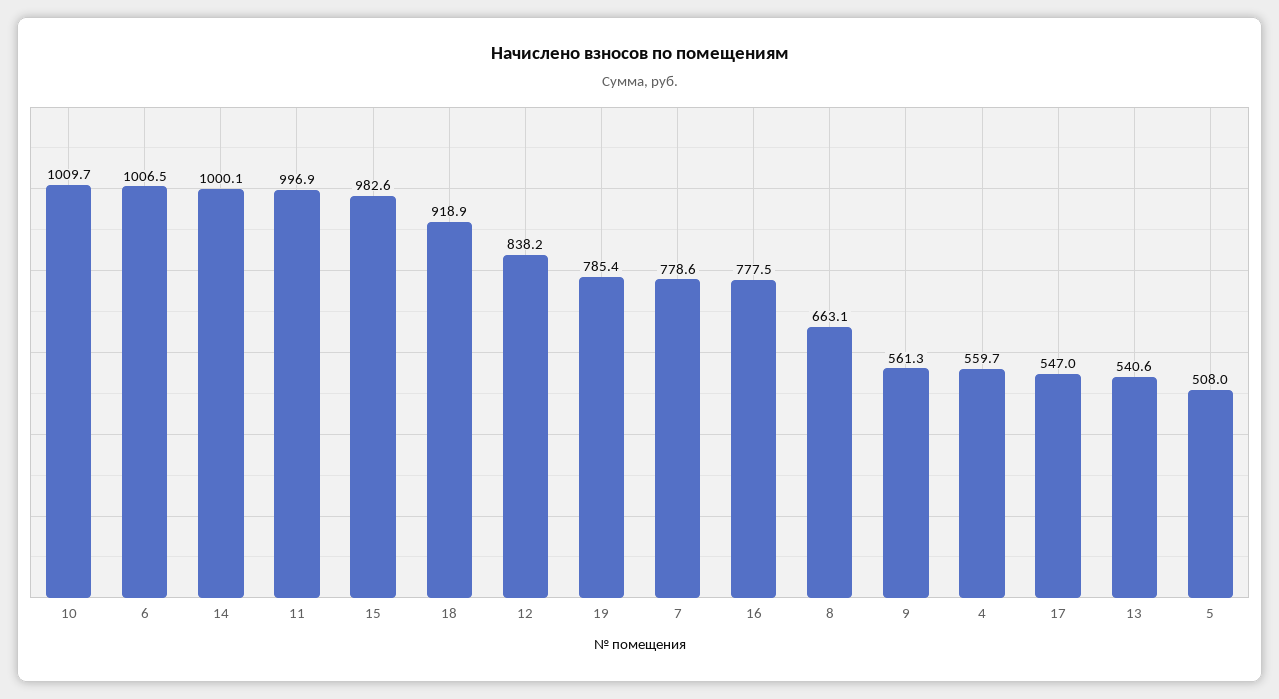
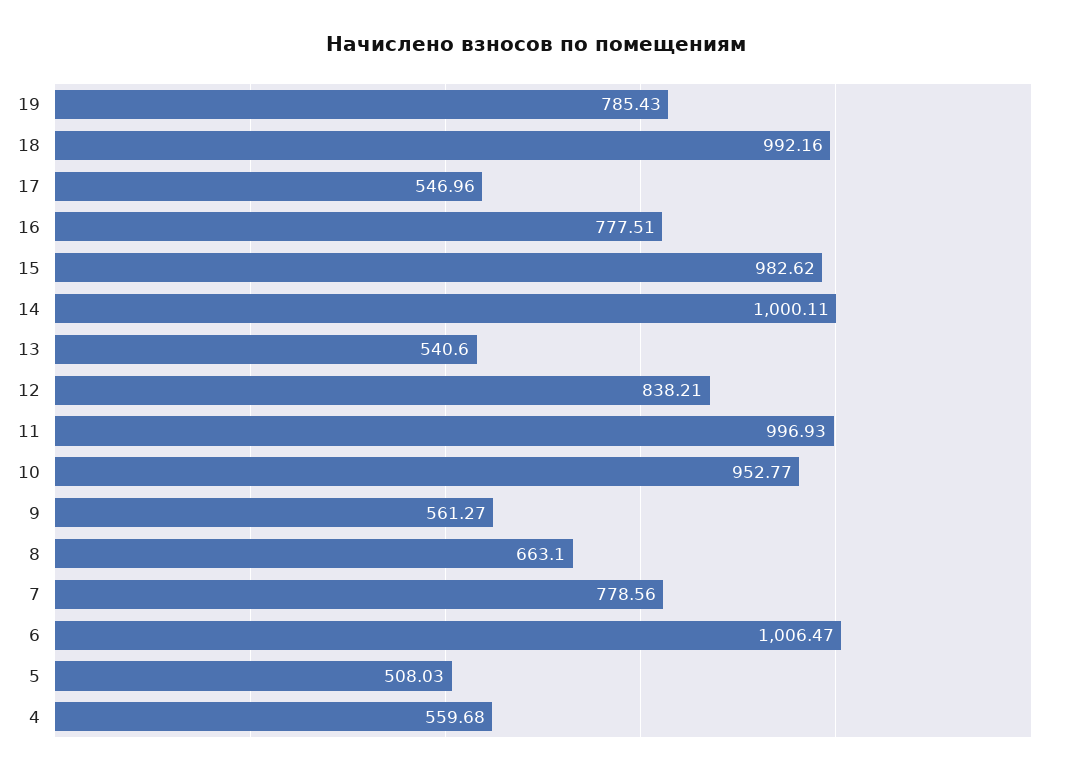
10: 1009.7 -> 952.77
18: 918.9 -> 992.16

